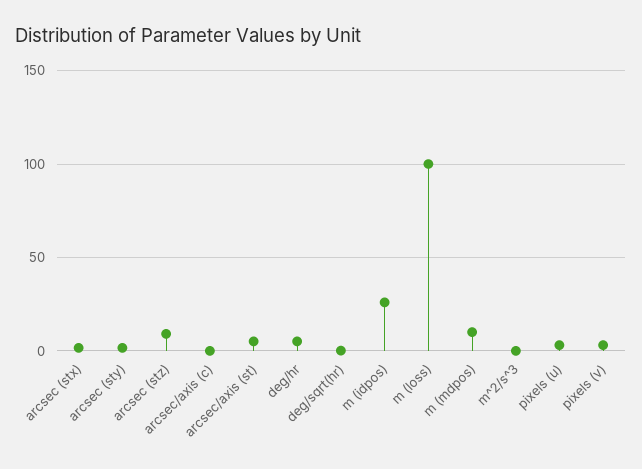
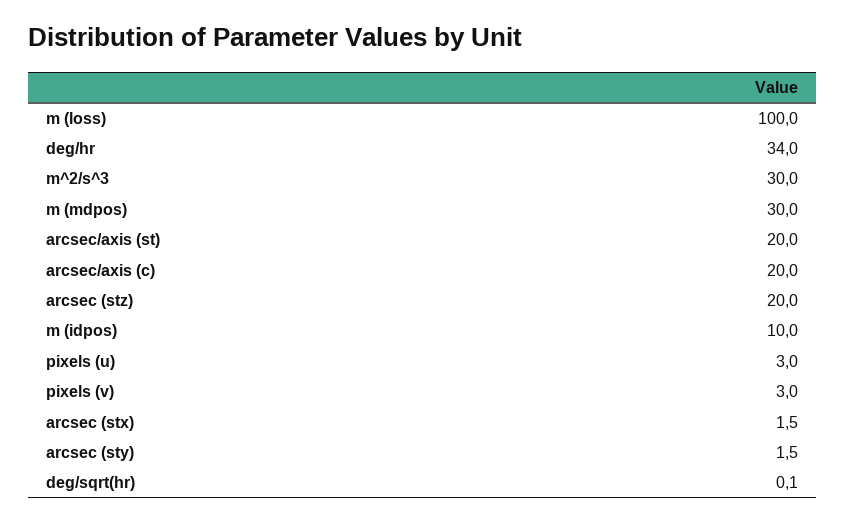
arcsec (stz): 10 -> 20
arcsec/axis (c): 0 -> 20
arcsec/axis (st): 5 -> 20
deg/hr: 5 -> 34
m (idpos): 25 -> 10
m (mdpos): 10 -> 30
m^2/s^3: 0 -> 30

